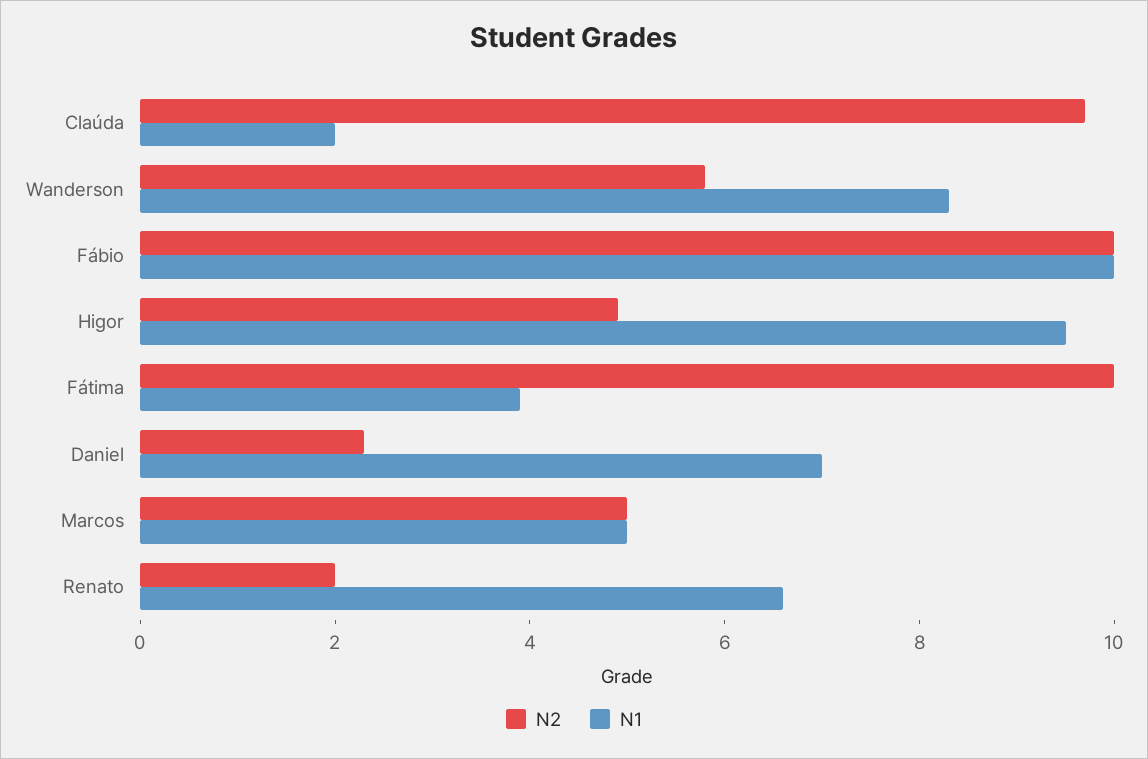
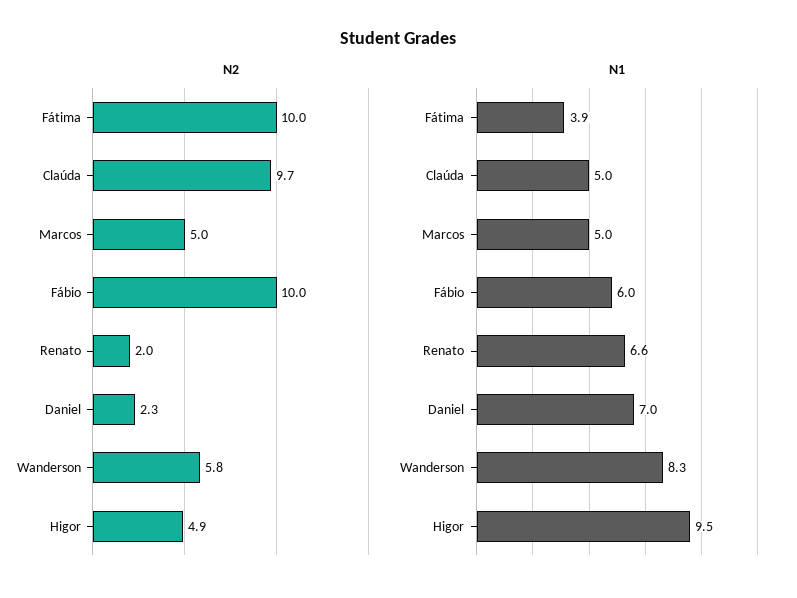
N1, Claúda: 2 -> 5
N1, Fábio: 10 -> 6

